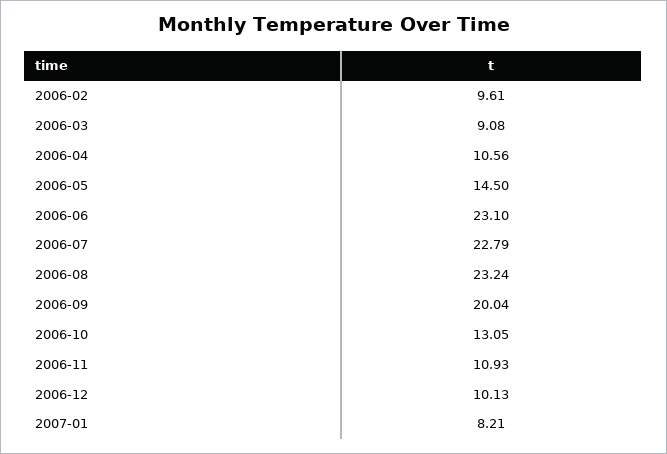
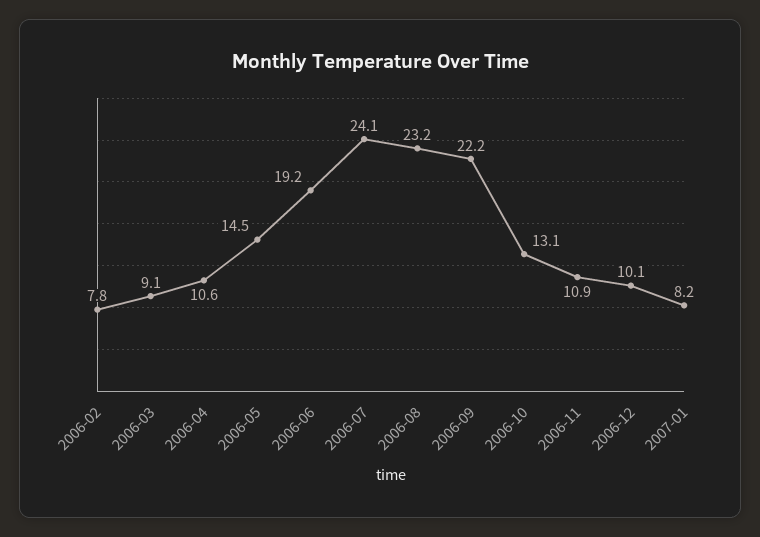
2006-02: 9.61 -> 7.8
2006-06: 23.1 -> 19.2
2006-07: 22.79 -> 24.1
2006-09: 20.04 -> 22.2

